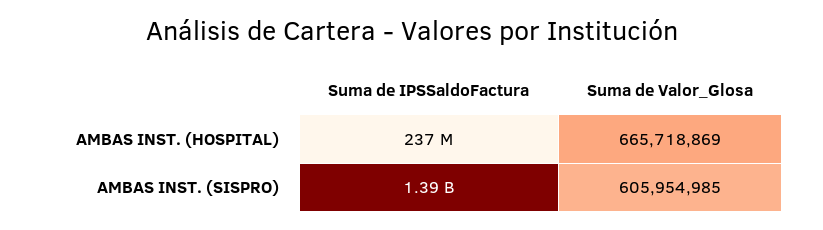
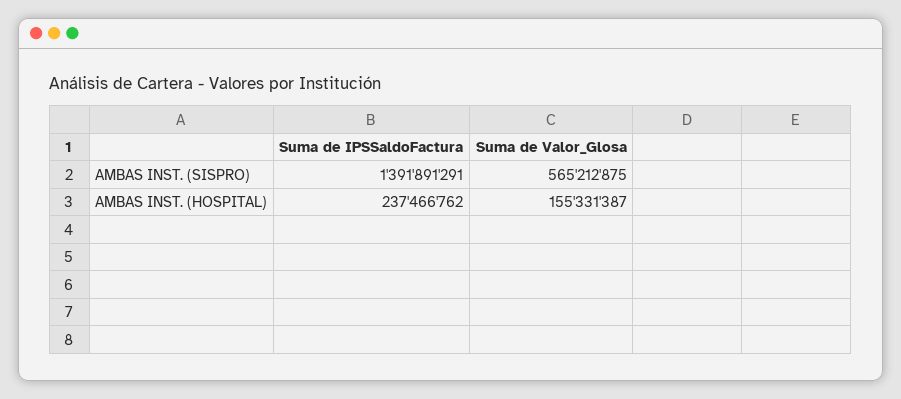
Suma de Valor_Glosa, AMBAS INST. (HOSPITAL): 665718869 -> 155331387
Suma de Valor_Glosa, AMBAS INST. (SISPRO): 605954985 -> 565212875

